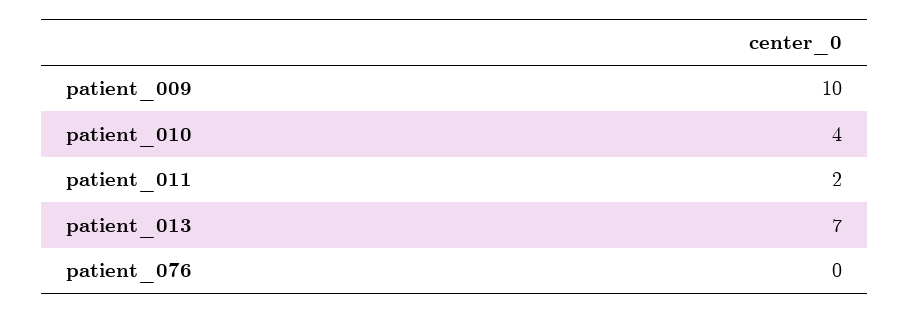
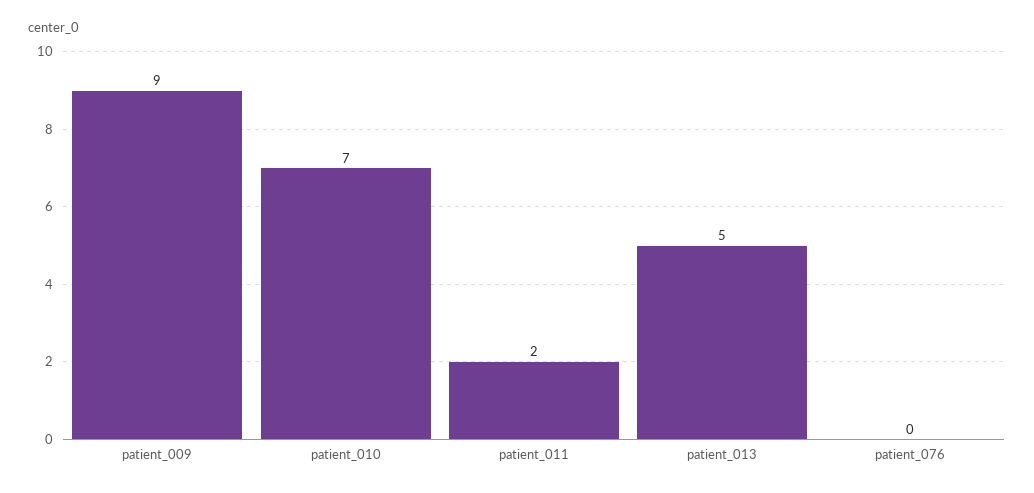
patient_009: 10 -> 9
patient_010: 4 -> 7
patient_013: 7 -> 5

